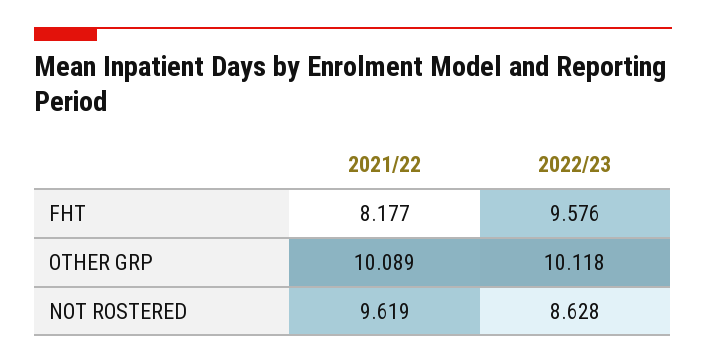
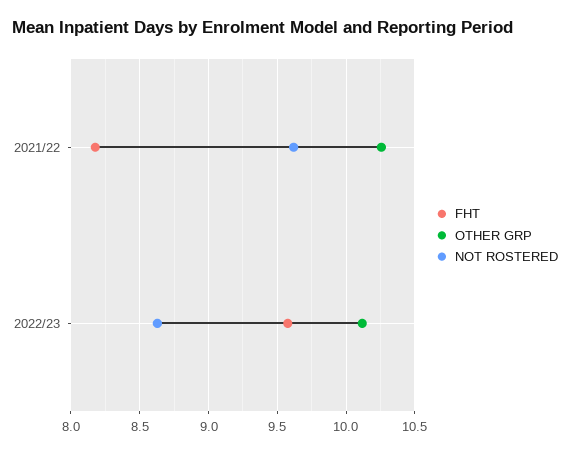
OTHER GRP, 2021/22: 10.089 -> 10.25

